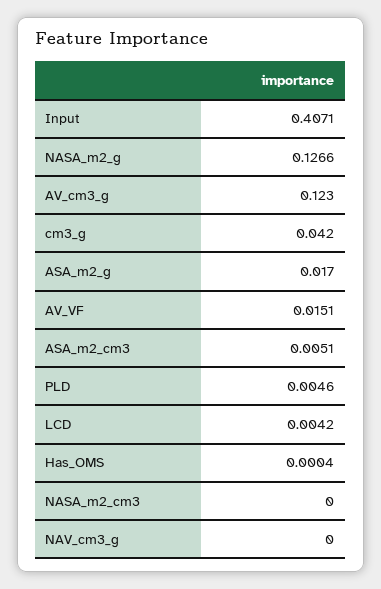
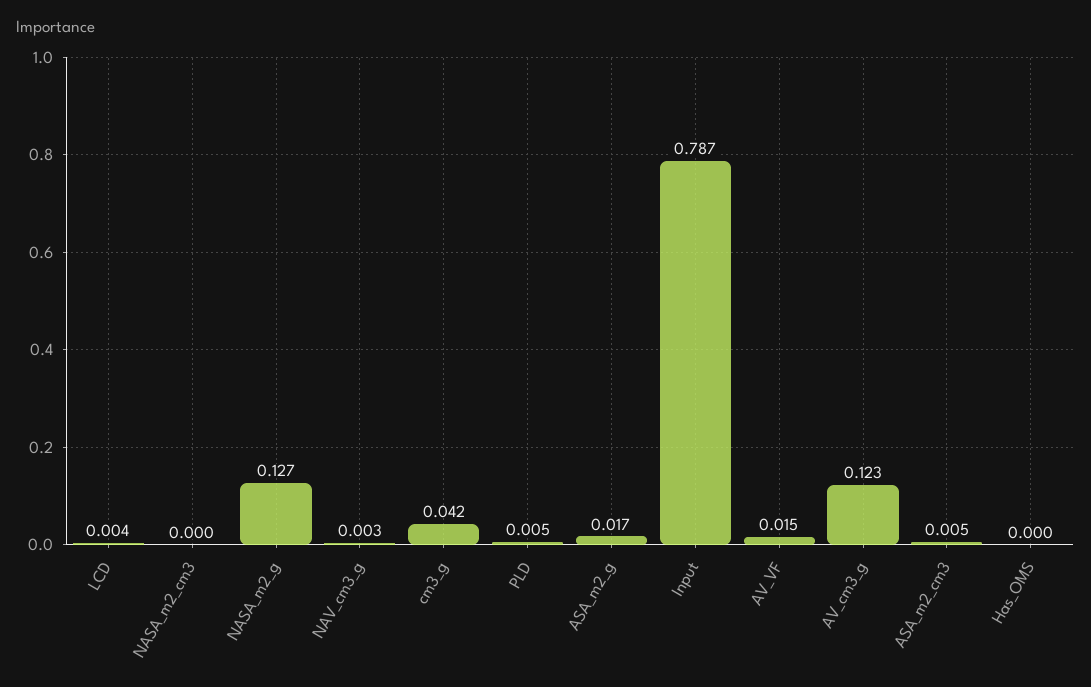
Input: 0.4071 -> 0.787
NAV_cm3_g: 0 -> 0.003

